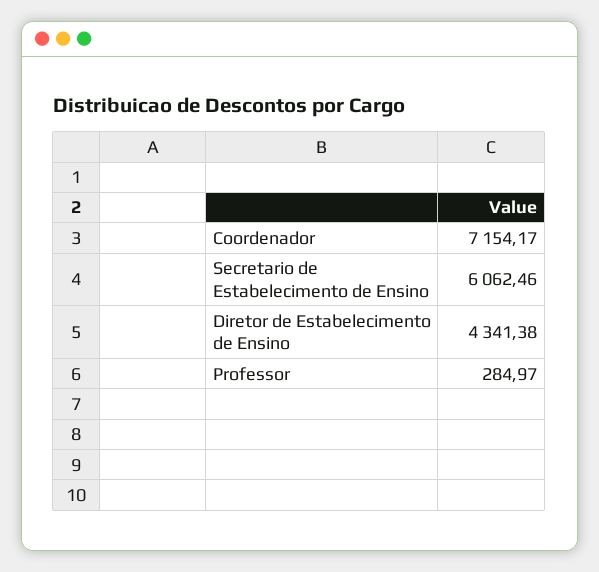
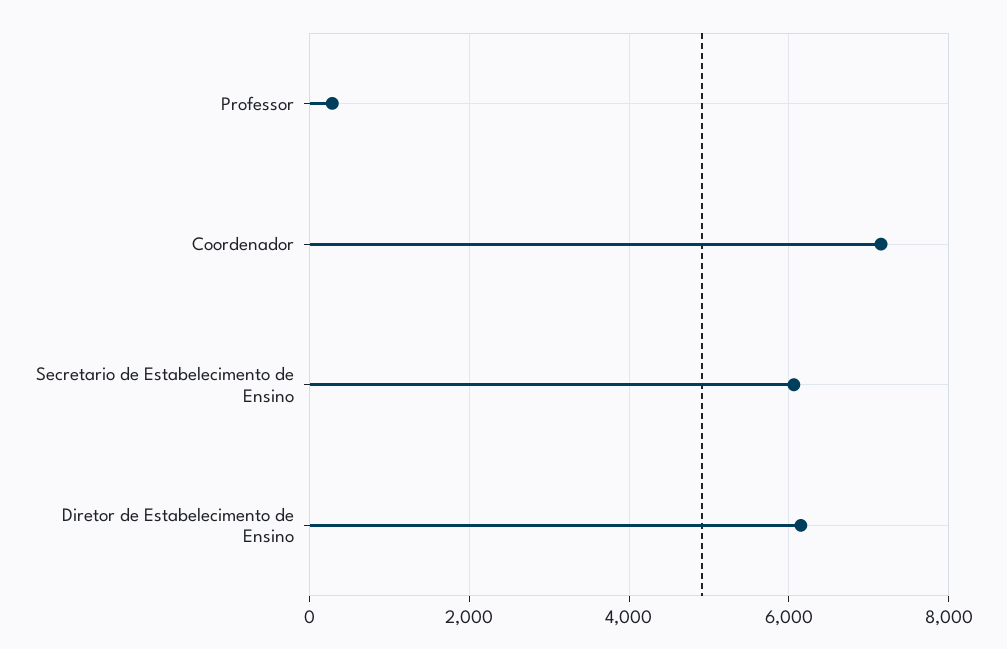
Diretor de Estabelecimento de Ensino: 4341.38 -> 6200

